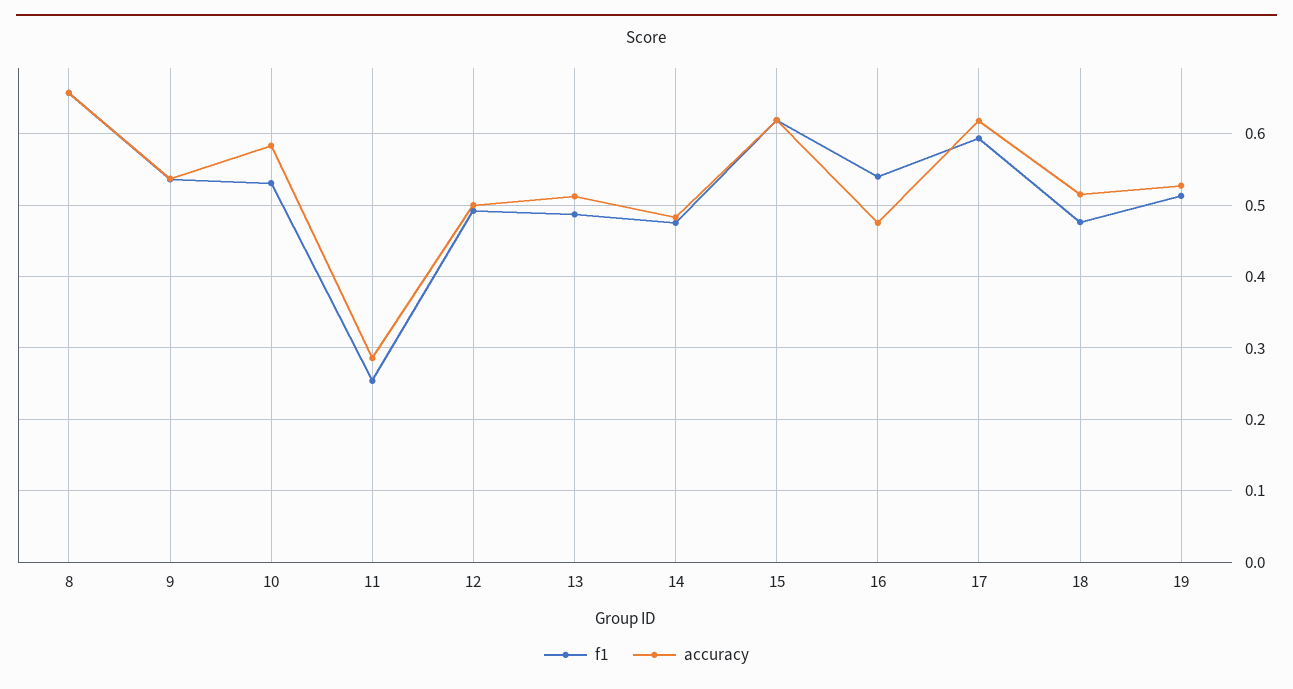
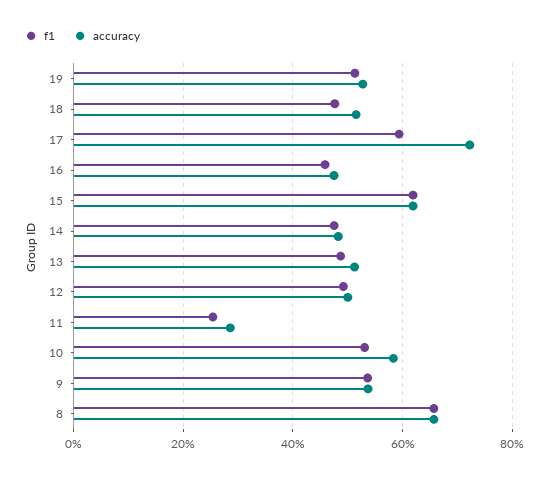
f1, 16: 0.54 -> 0.46
accuracy, 17: 0.62 -> 0.72

